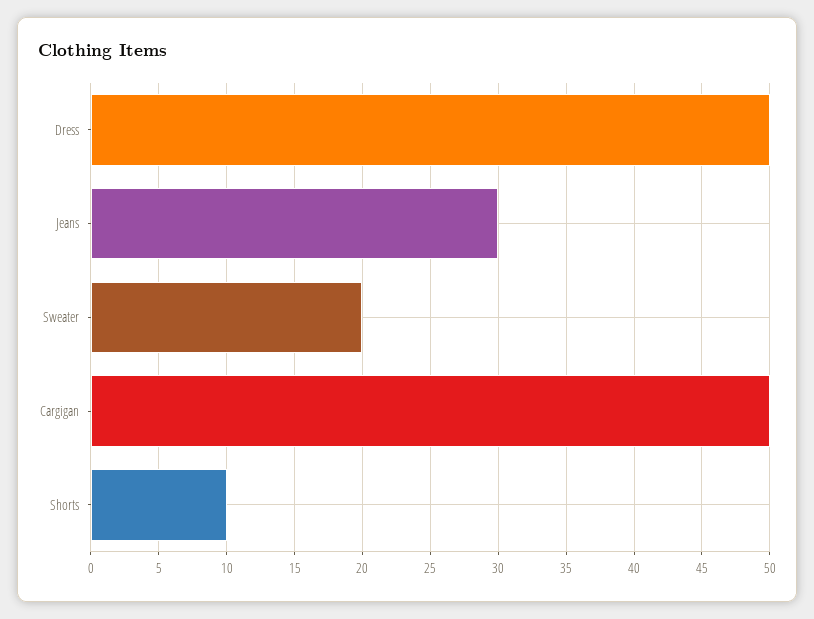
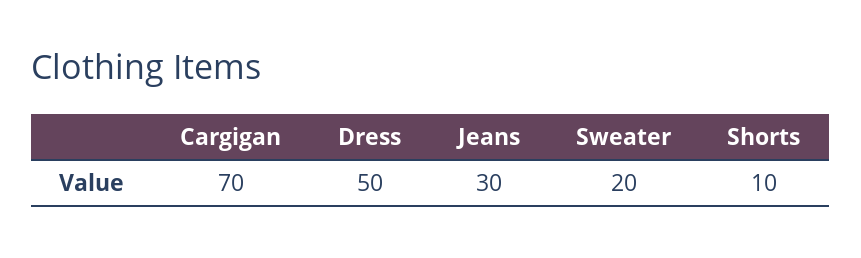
Cargigan: 50 -> 70

